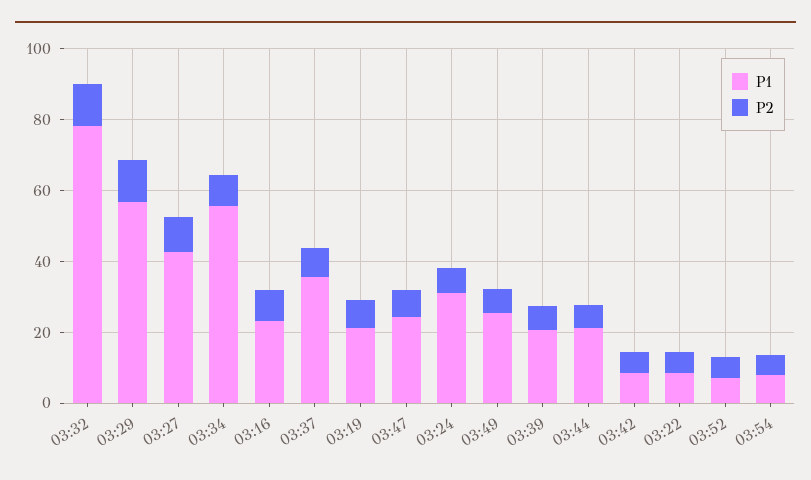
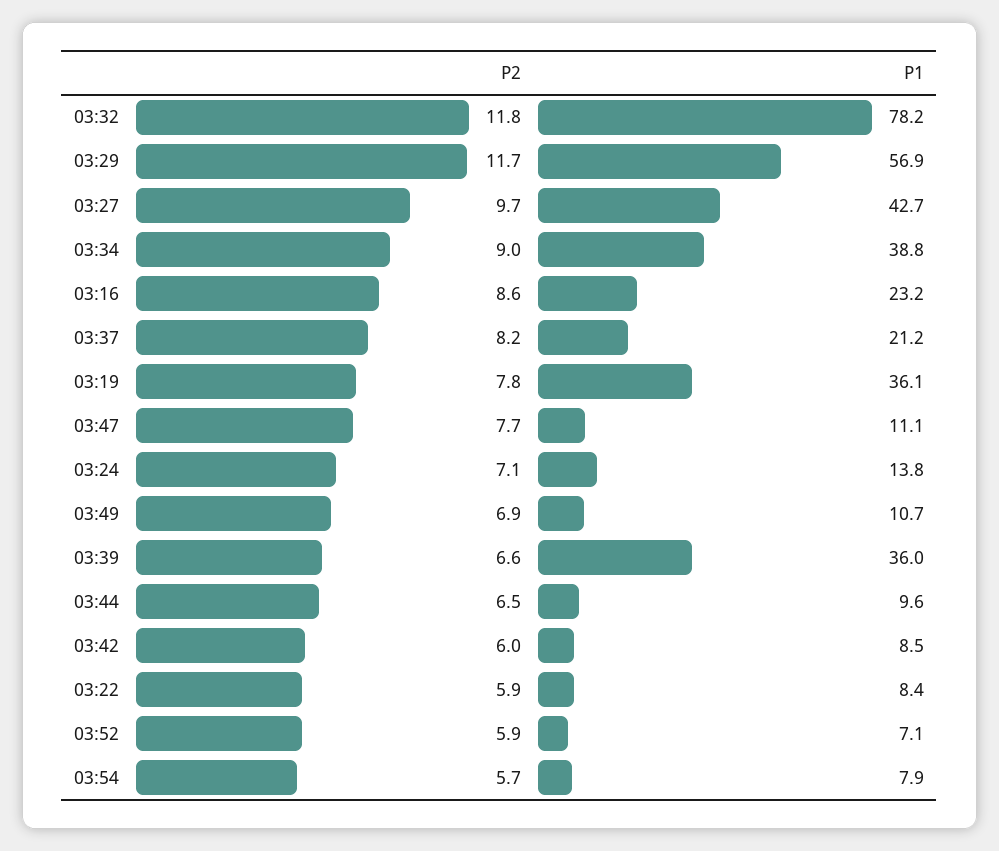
P1, 03:34: 55 -> 38.8
P1, 03:37: 35 -> 21.2
P1, 03:19: 20 -> 36.1
P1, 03:47: 25 -> 11.1
P1, 03:24: 30 -> 13.8
P1, 03:49: 25 -> 10.7
P1, 03:39: 20 -> 36
P1, 03:44: 20 -> 9.6

